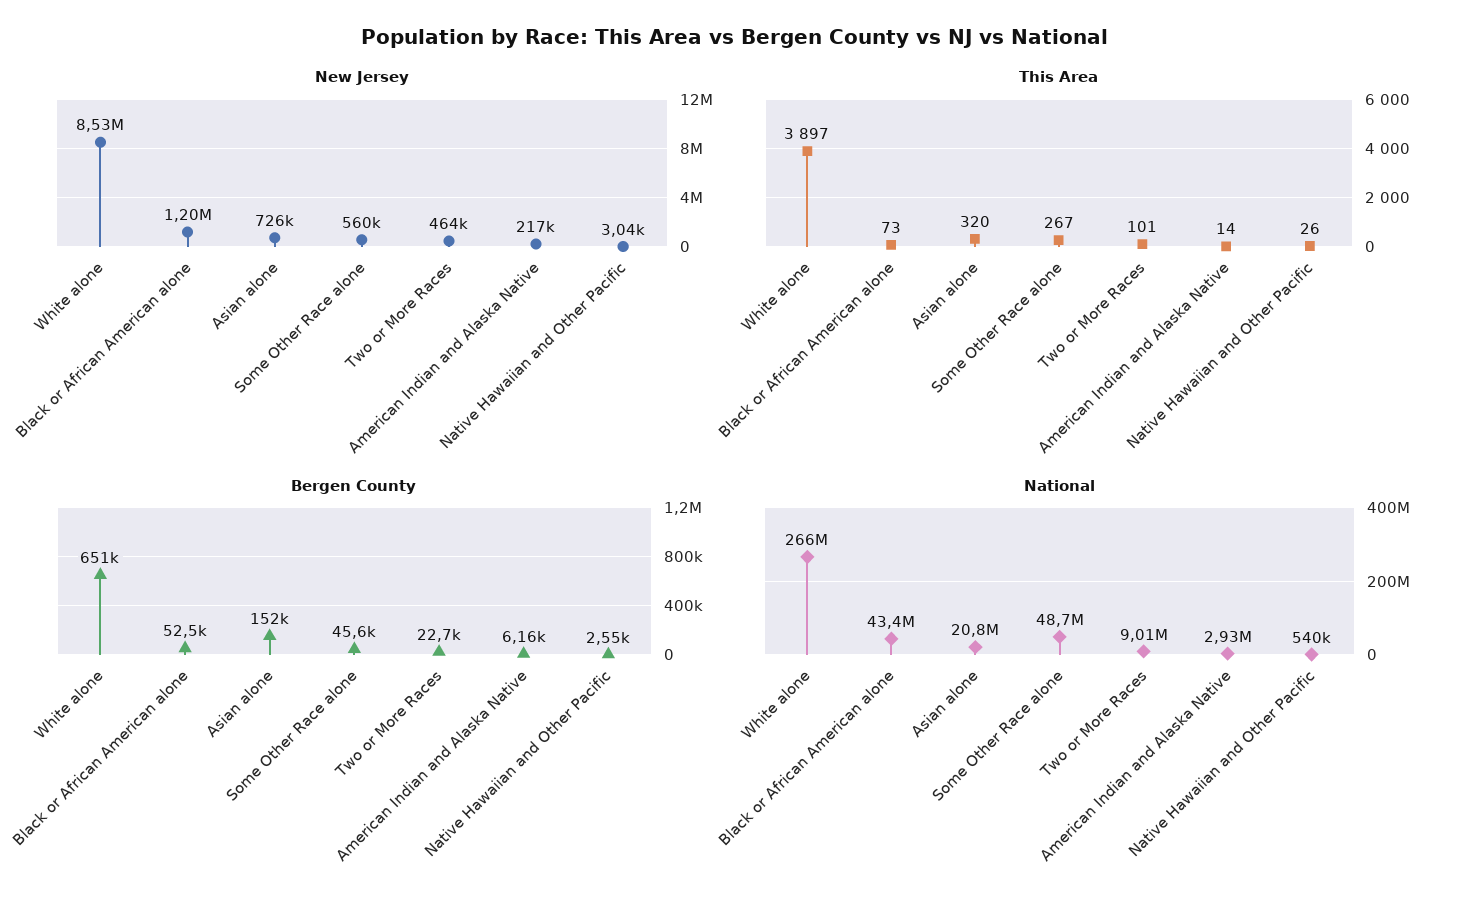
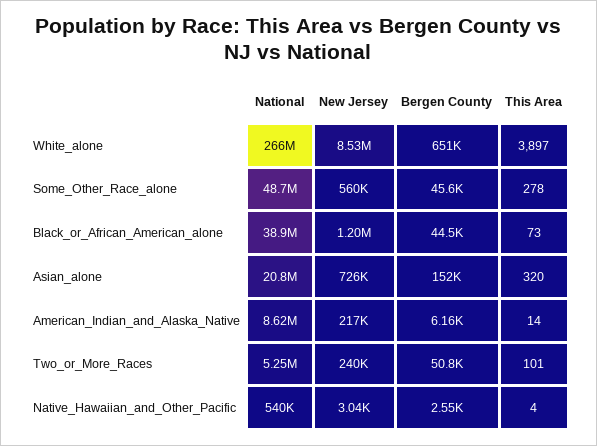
New Jersey, Two or More Races: 464000 -> 240000
This Area, Some Other Race alone: 267 -> 278
This Area, Native Hawaiian and Other Pacific: 26 -> 4
Bergen County, Black or African American alone: 52500 -> 44500
Bergen County, Two or More Races: 22700 -> 50800
National, Black or African American alone: 43400000 -> 38900000
National, Two or More Races: 9010000 -> 5250000
National, American Indian and Alaska Native: 2930000 -> 8620000

